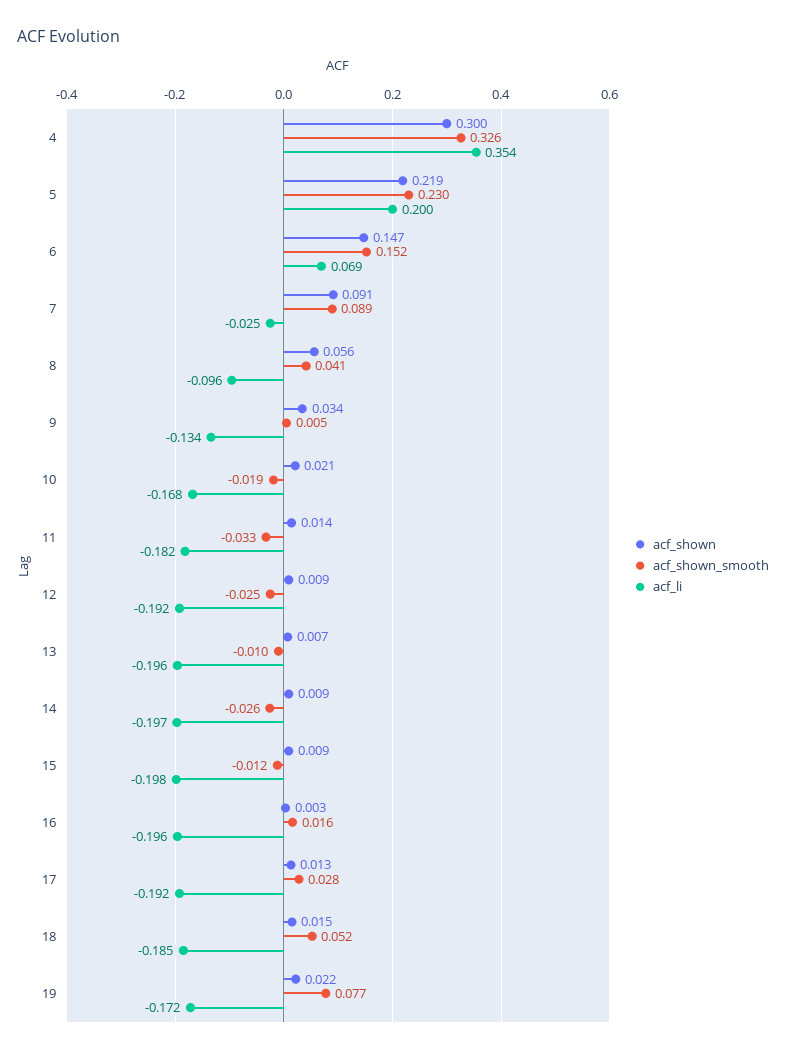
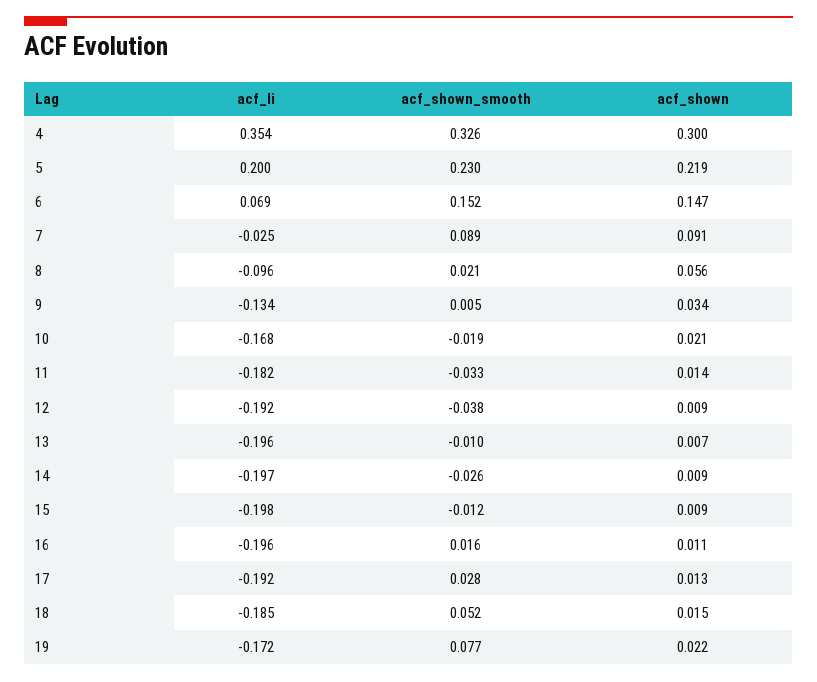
acf_shown_smooth, 8: 0.041 -> 0.021
acf_shown_smooth, 12: -0.025 -> -0.038
acf_shown, 16: 0.003 -> 0.011

